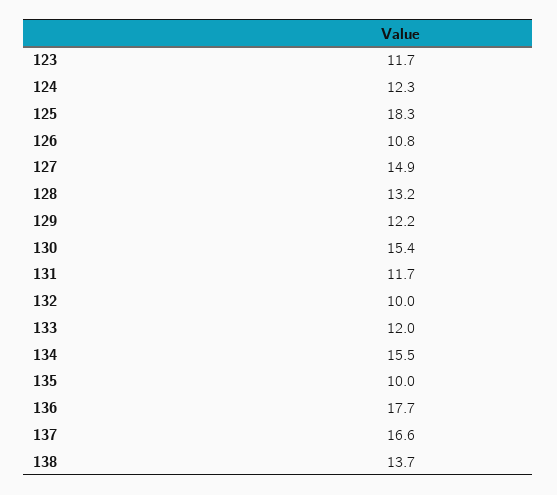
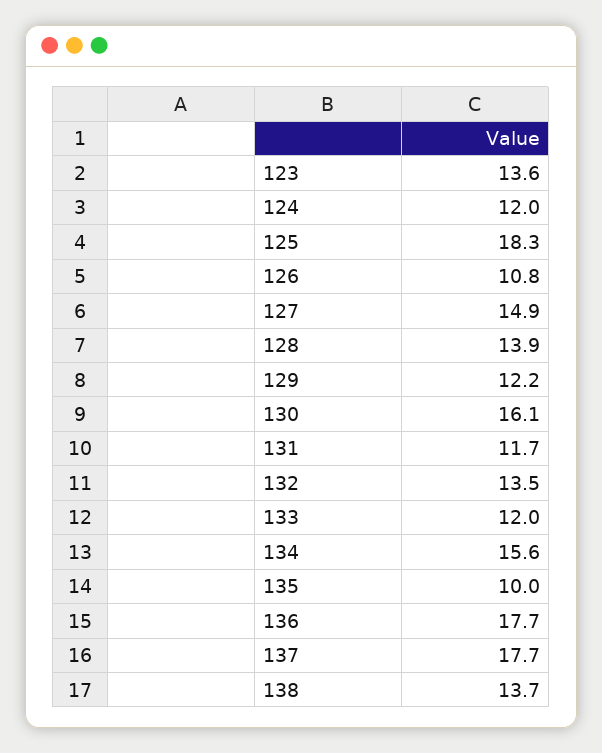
123: 11.7 -> 13.6
124: 12.3 -> 12
128: 13.2 -> 13.9
130: 15.4 -> 16.1
132: 10 -> 13.5
134: 15.5 -> 15.6
137: 16.6 -> 17.7

